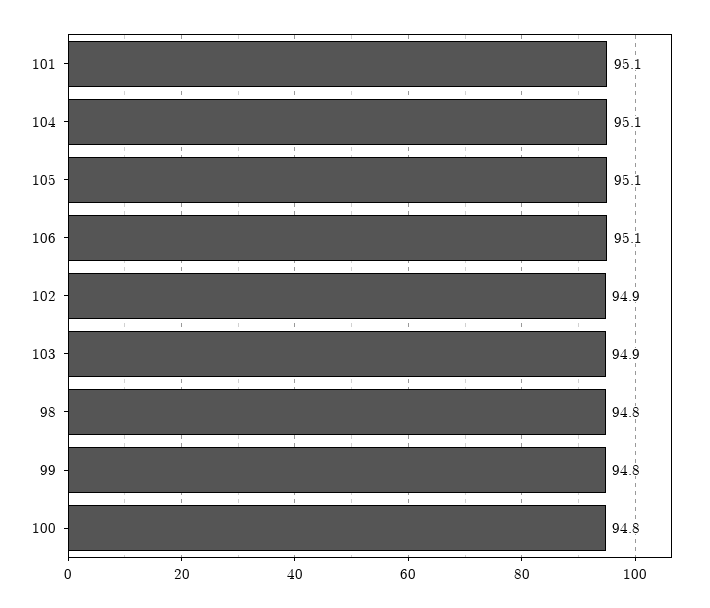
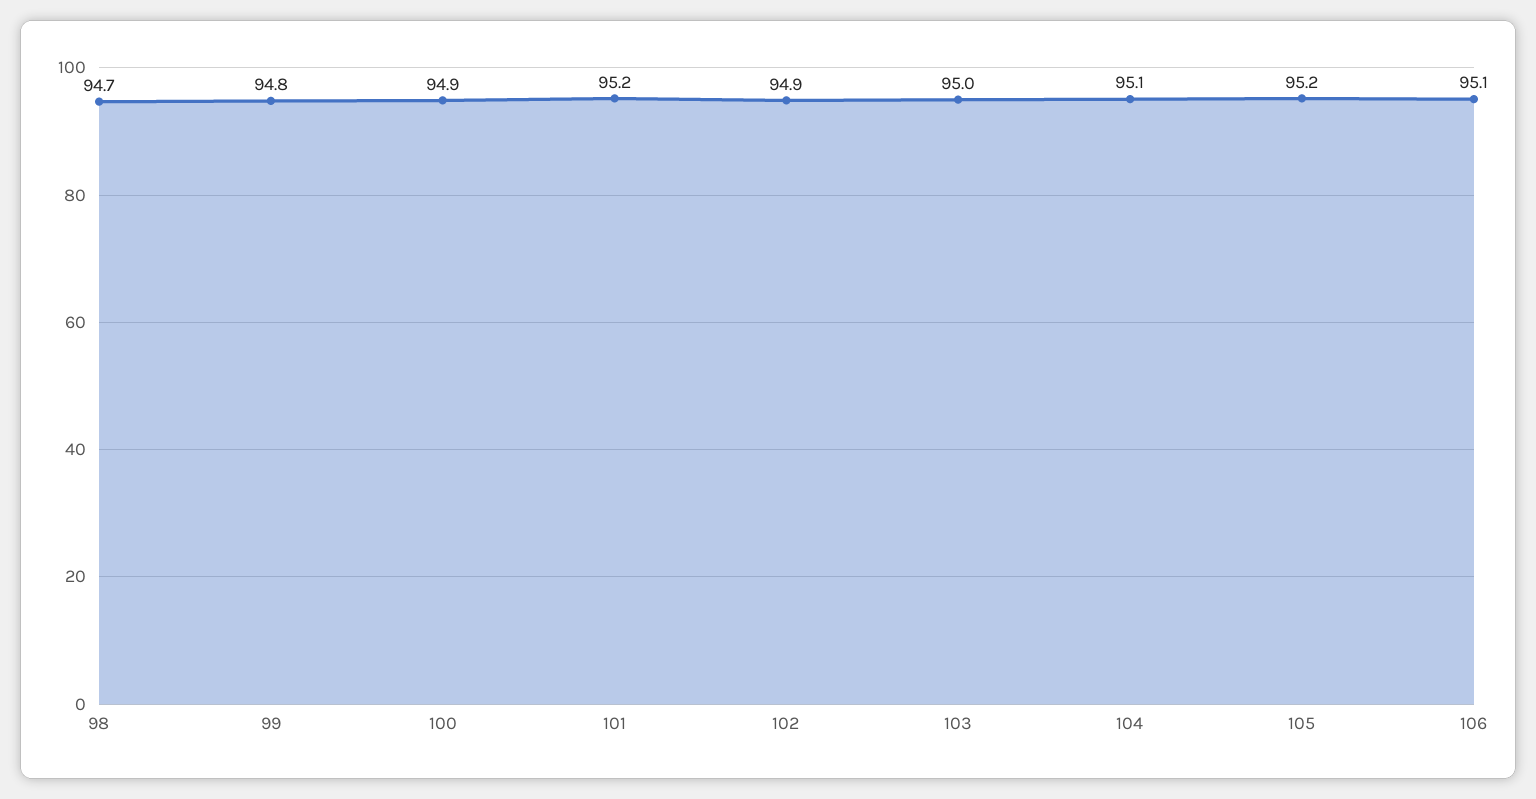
101: 95.1 -> 95.2
105: 95.1 -> 95.2
103: 94.9 -> 95
98: 94.8 -> 94.7
100: 94.8 -> 94.9

